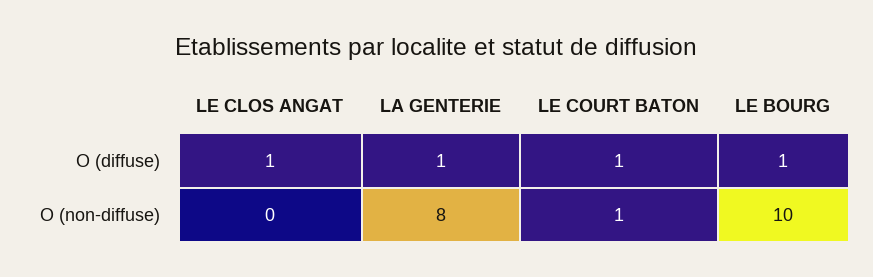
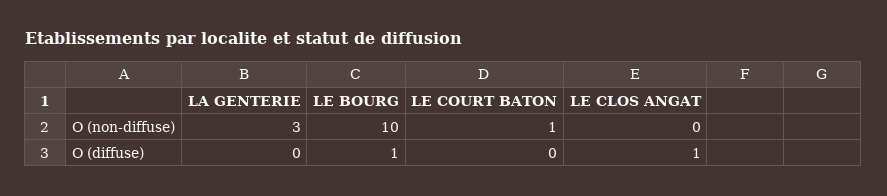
LA GENTERIE, O (diffuse): 1 -> 0
LE COURT BATON, O (diffuse): 1 -> 0
LA GENTERIE, O (non-diffuse): 8 -> 3

